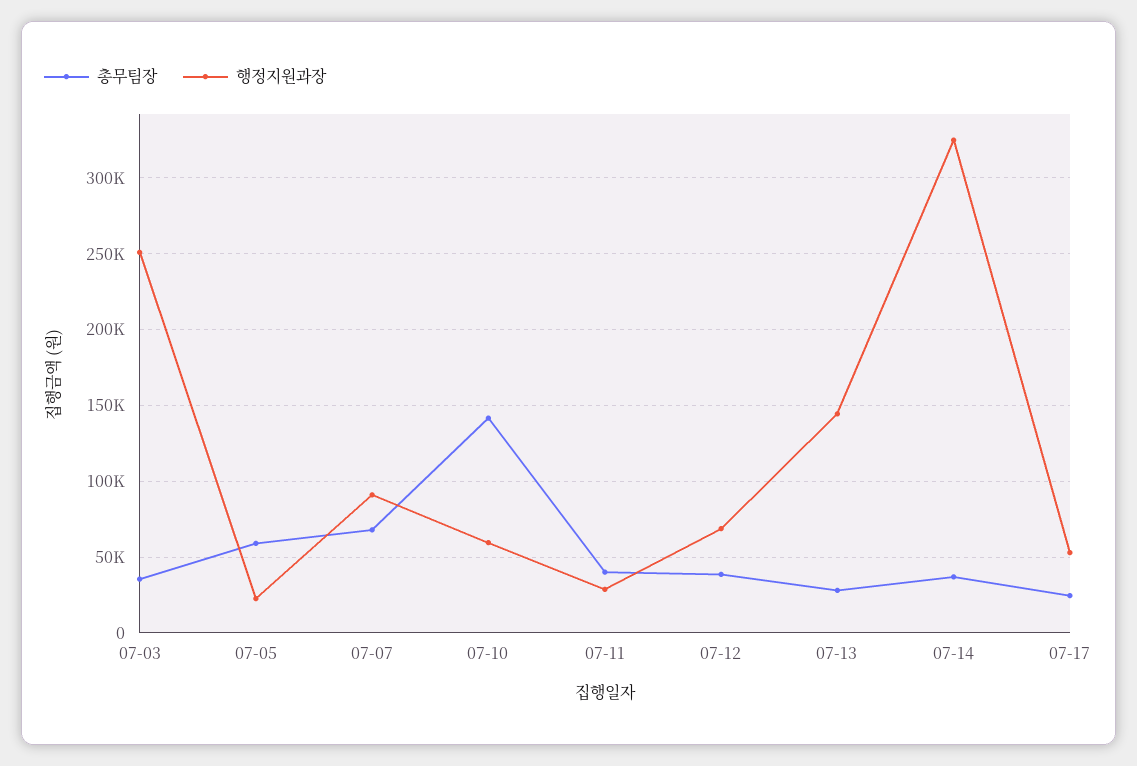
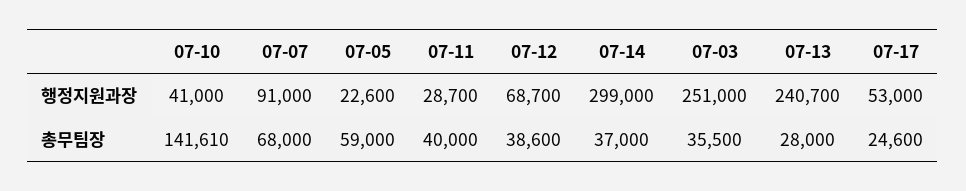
행정지원과장, 07-10: 60000 -> 41000
행정지원과장, 07-13: 145000 -> 240700
행정지원과장, 07-14: 325000 -> 299000

